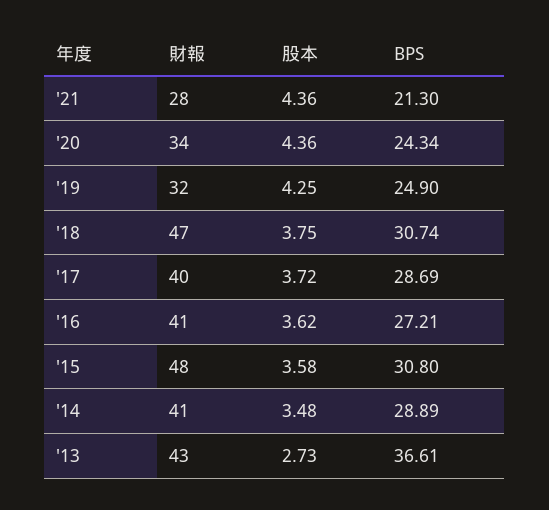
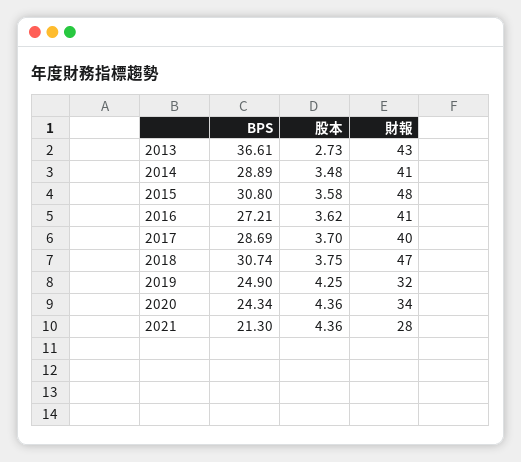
股本, '17: 3.72 -> 3.7

